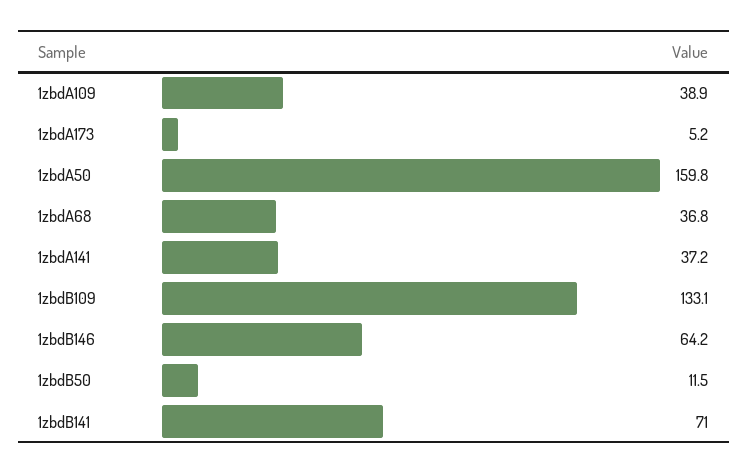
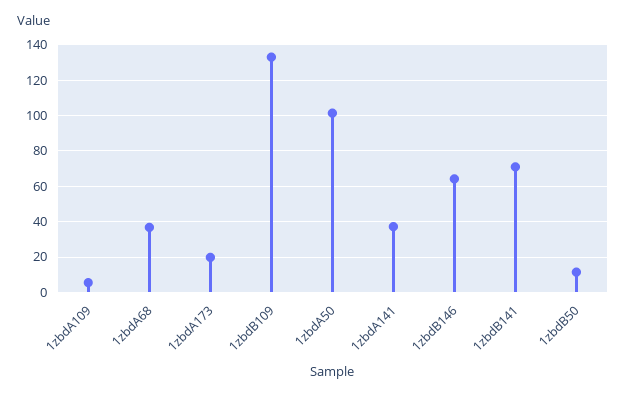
1zbdA109: 38.9 -> 5
1zbdA173: 5.2 -> 20
1zbdA50: 159.8 -> 100

